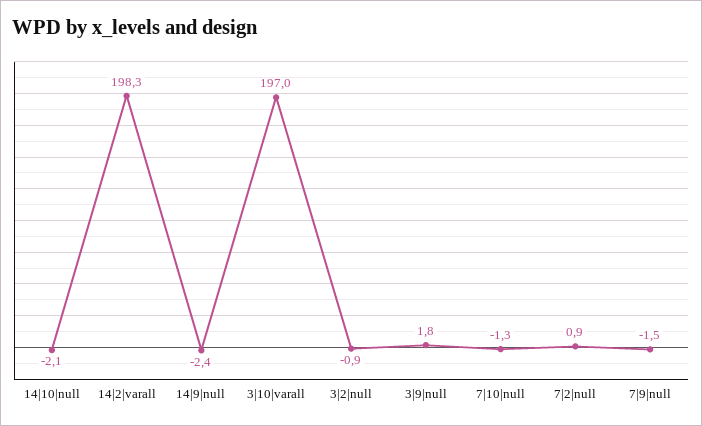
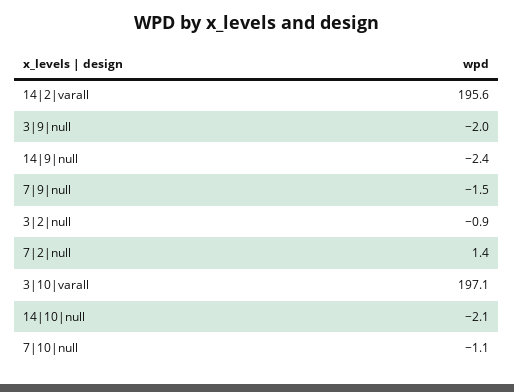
14|2|varall: 198.3 -> 195.6
3|10|varall: 197 -> 197.1
3|9|null: 1.8 -> -2
7|10|null: -1.3 -> -1.1
7|2|null: 0.9 -> 1.4

